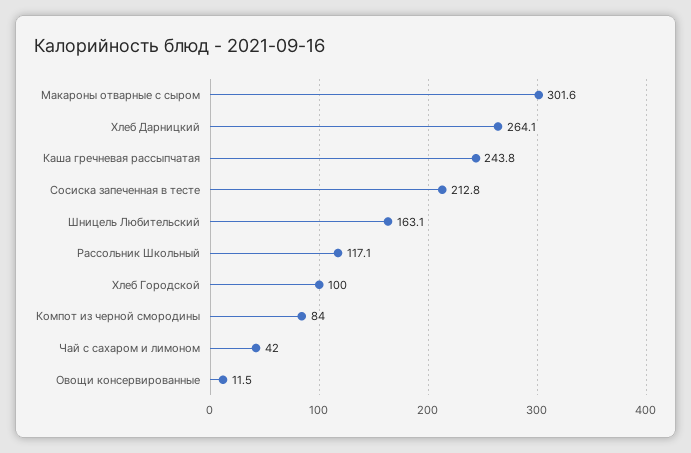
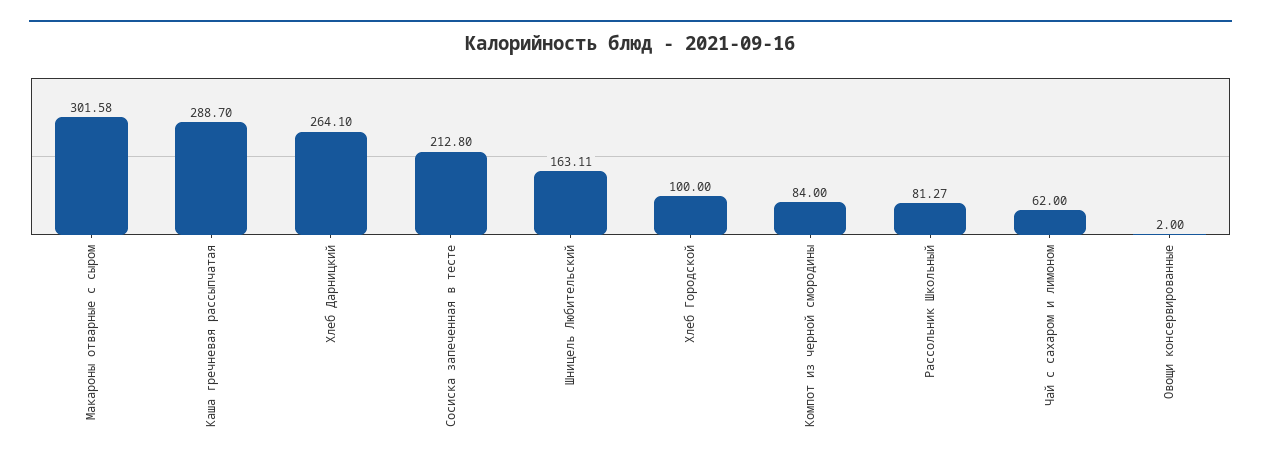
Каша гречневая рассыпчатая: 243.8 -> 288.7
Рассольник Школьный: 117.1 -> 81.27
Чай с сахаром и лимоном: 42 -> 62
Овощи консервированные: 11.5 -> 2

